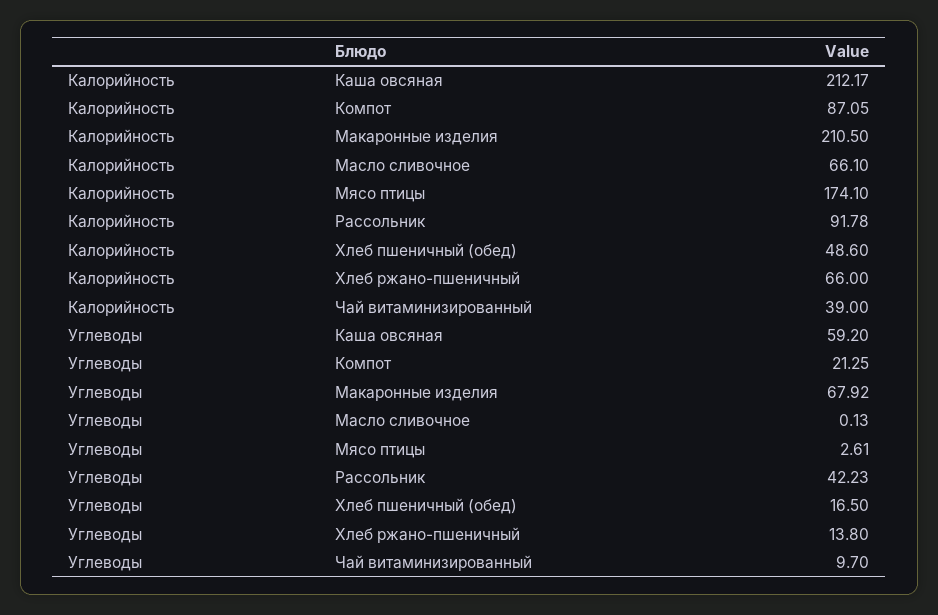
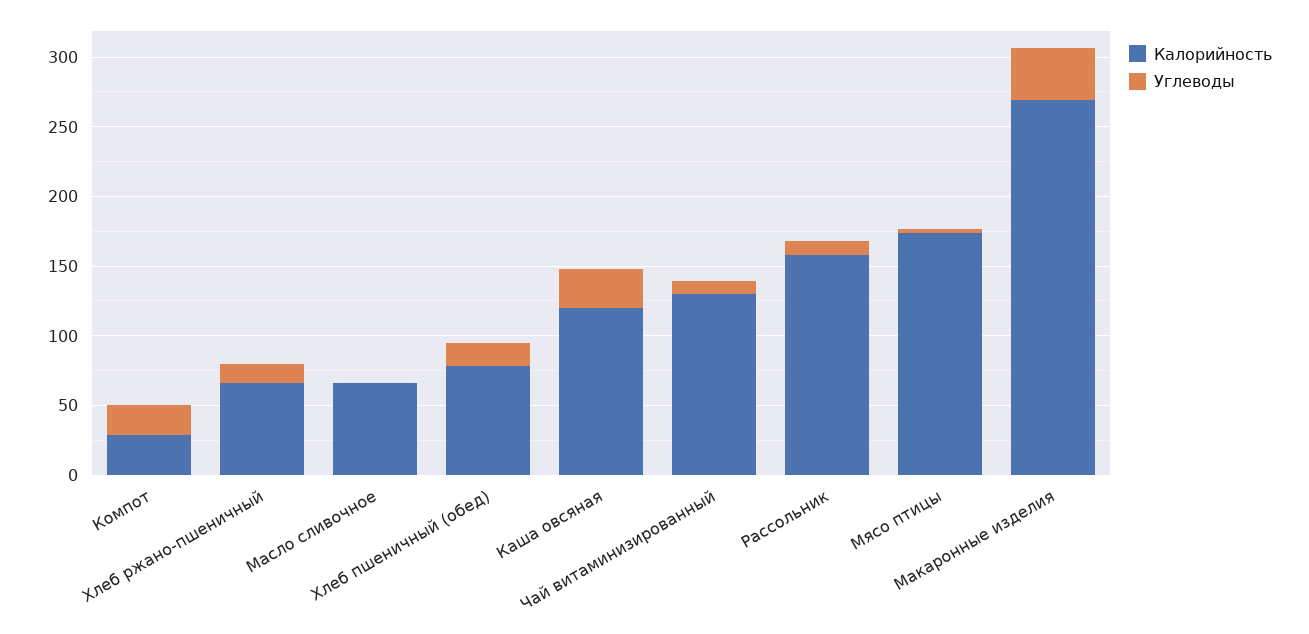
Калорийность, Каша овсяная: 212.17 -> 120
Калорийность, Компот: 87.05 -> 30
Калорийность, Макаронные изделия: 210.5 -> 270
Калорийность, Рассольник: 91.78 -> 160
Калорийность, Хлеб пшеничный (обед): 48.6 -> 80
Калорийность, Чай витаминизированный: 39 -> 130
Углеводы, Каша овсяная: 59.2 -> 30
Углеводы, Макаронные изделия: 67.92 -> 40
Углеводы, Рассольник: 42.23 -> 10

